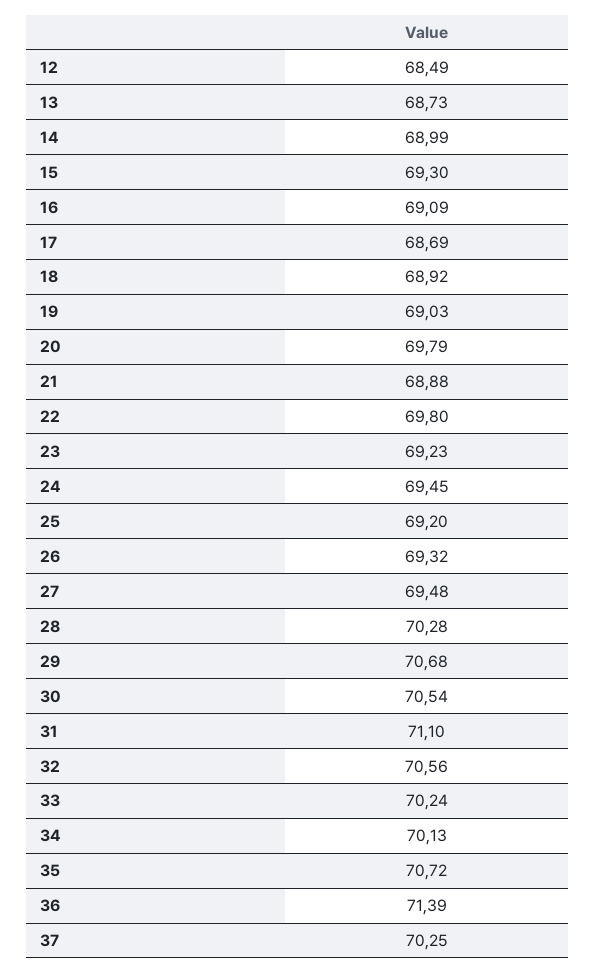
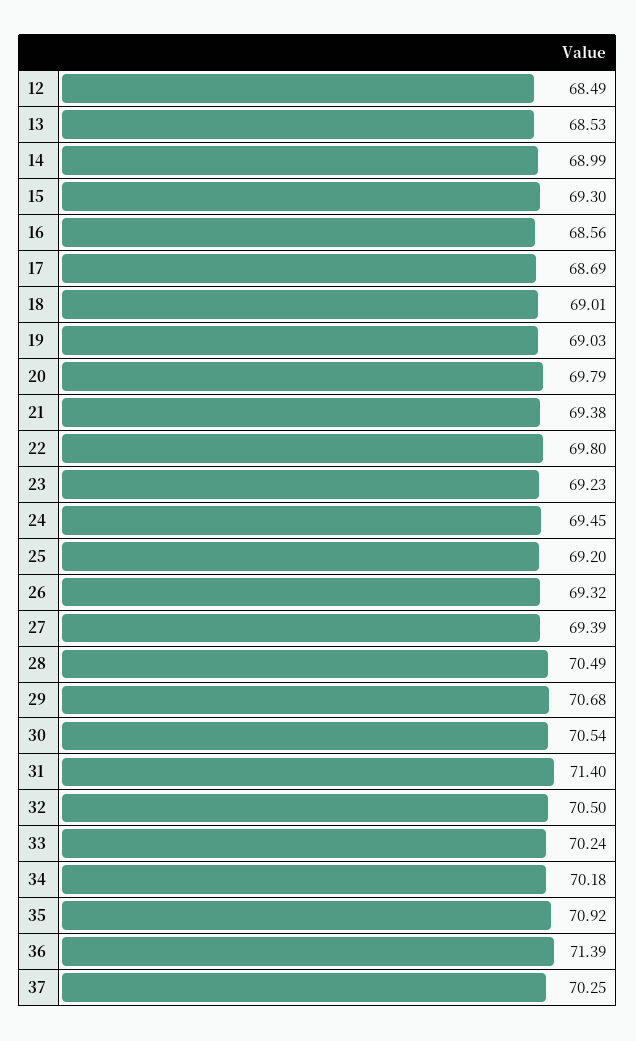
13: 68.73 -> 68.53
16: 69.09 -> 68.56
18: 68.92 -> 69.01
21: 68.88 -> 69.38
27: 69.48 -> 69.39
28: 70.28 -> 70.49
31: 71.1 -> 71.4
32: 70.56 -> 70.5
34: 70.13 -> 70.18
35: 70.72 -> 70.92

